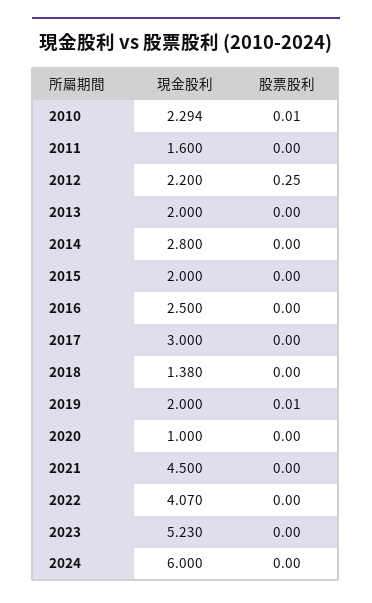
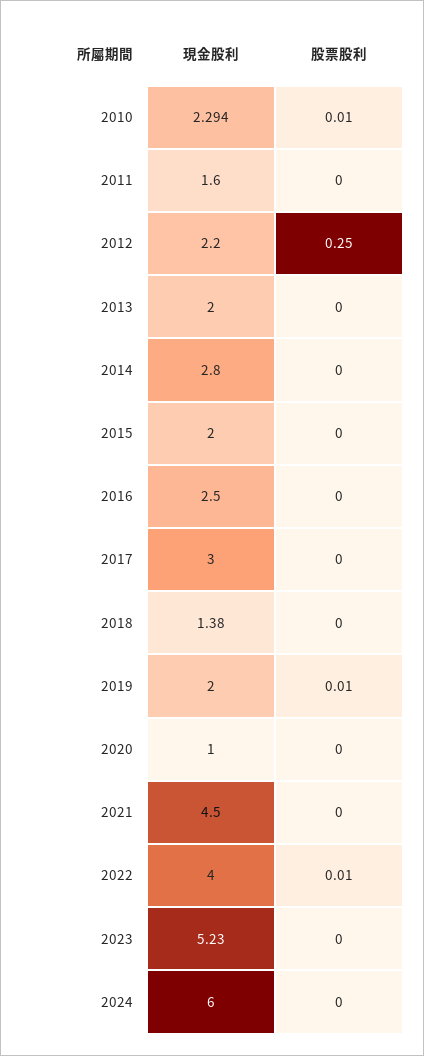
現金股利, 2022: 4.07 -> 4
股票股利, 2022: 0 -> 0.01

